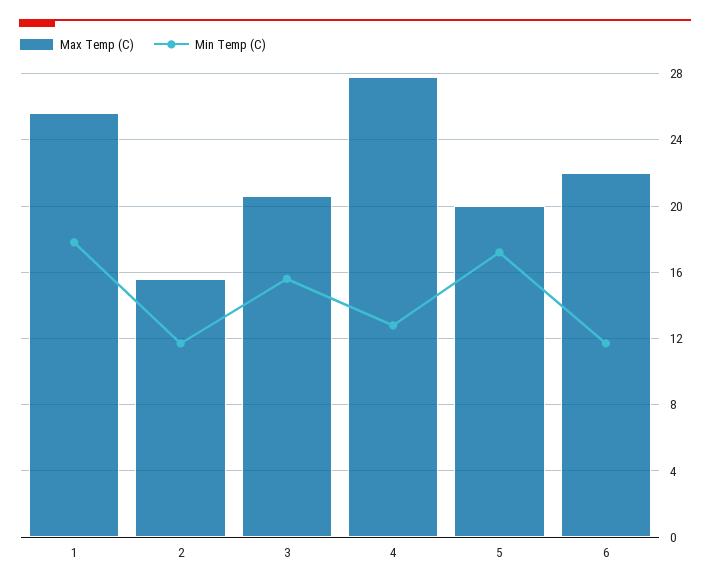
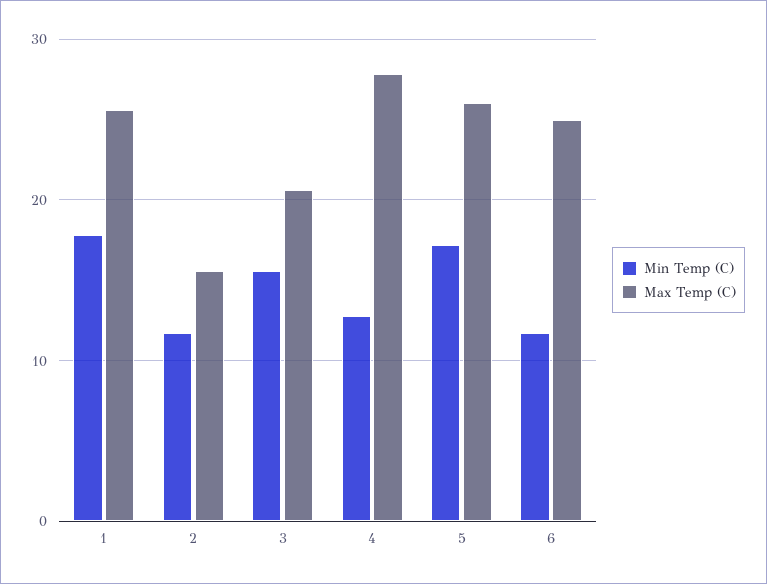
Max Temp (C), 5: 20 -> 26
Max Temp (C), 6: 22 -> 25

